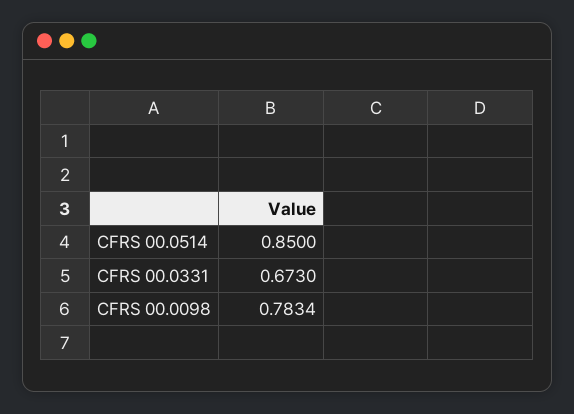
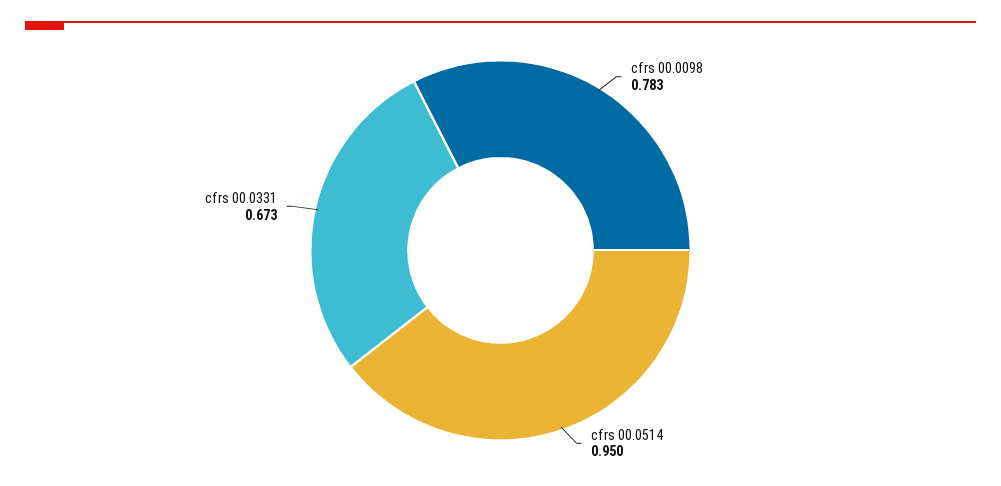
CFRS 00.0514: 0.85 -> 0.95

